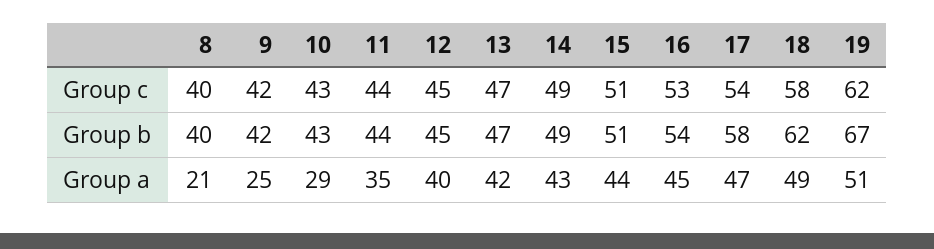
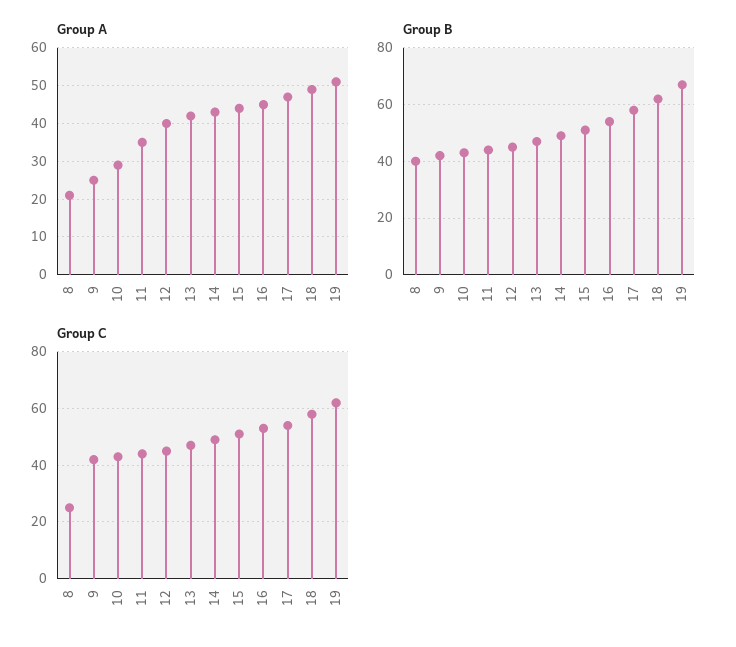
Group c, 8: 40 -> 25

